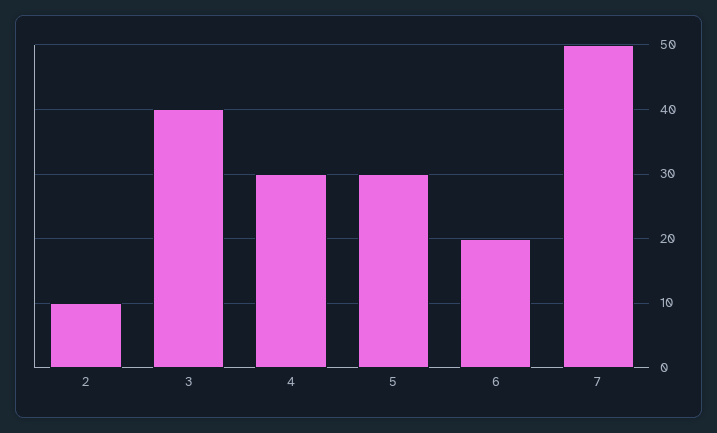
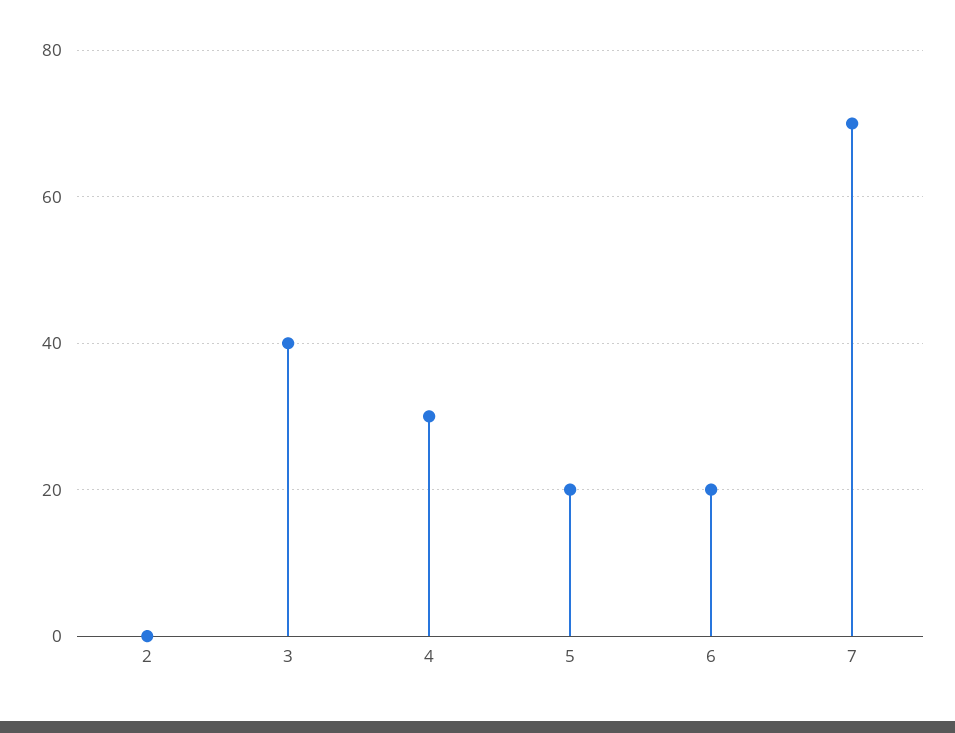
2: 10 -> 0
5: 30 -> 20
7: 50 -> 70

